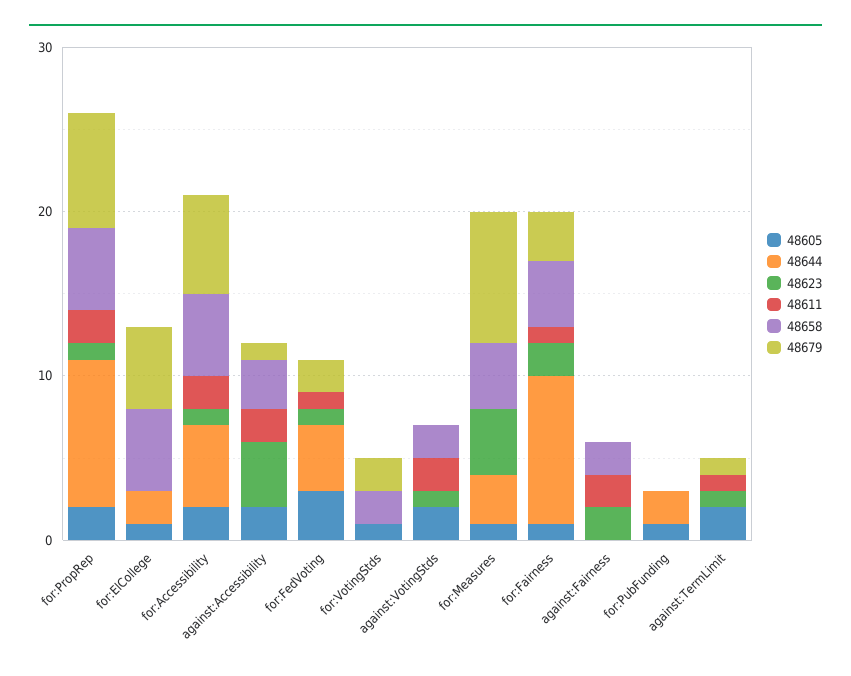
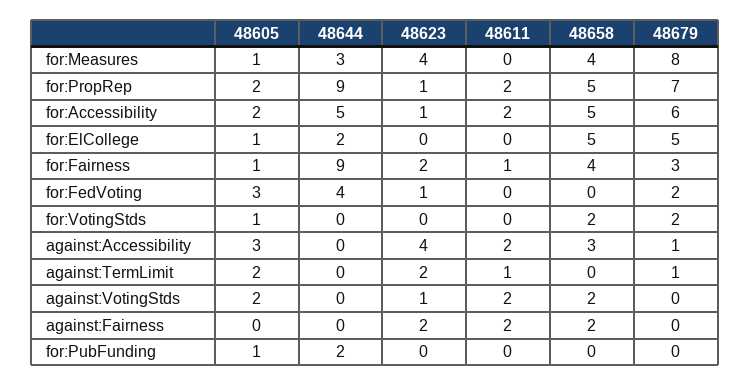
48605, against:Accessibility: 2 -> 3
48611, for:FedVoting: 1 -> 0
48623, against:TermLimit: 1 -> 2

